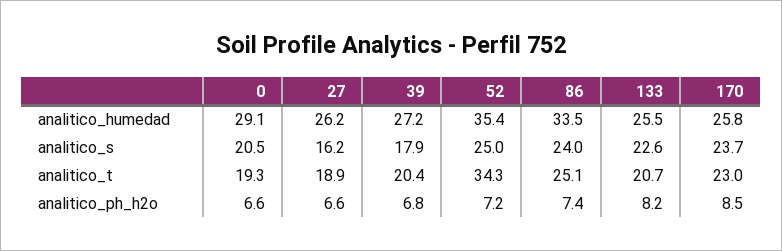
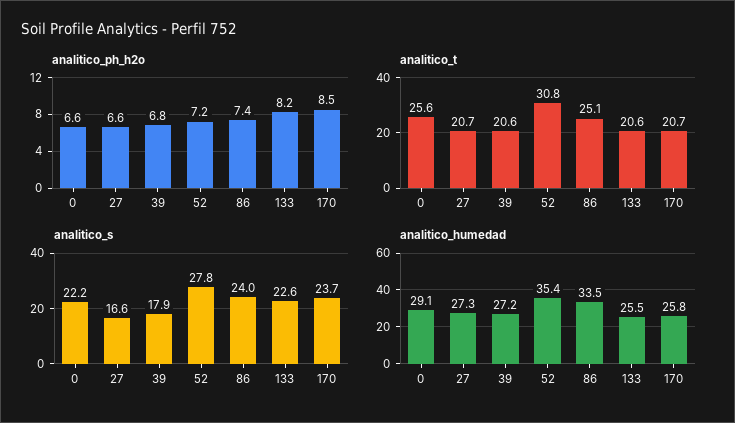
analitico_humedad, 27: 26.2 -> 27.3
analitico_s, 0: 20.5 -> 22.2
analitico_s, 27: 16.2 -> 16.6
analitico_s, 52: 25 -> 27.8
analitico_t, 0: 19.3 -> 25.6
analitico_t, 27: 18.9 -> 20.7
analitico_t, 39: 20.4 -> 20.6
analitico_t, 52: 34.3 -> 30.8
analitico_t, 133: 20.7 -> 20.6
analitico_t, 170: 23 -> 20.7

